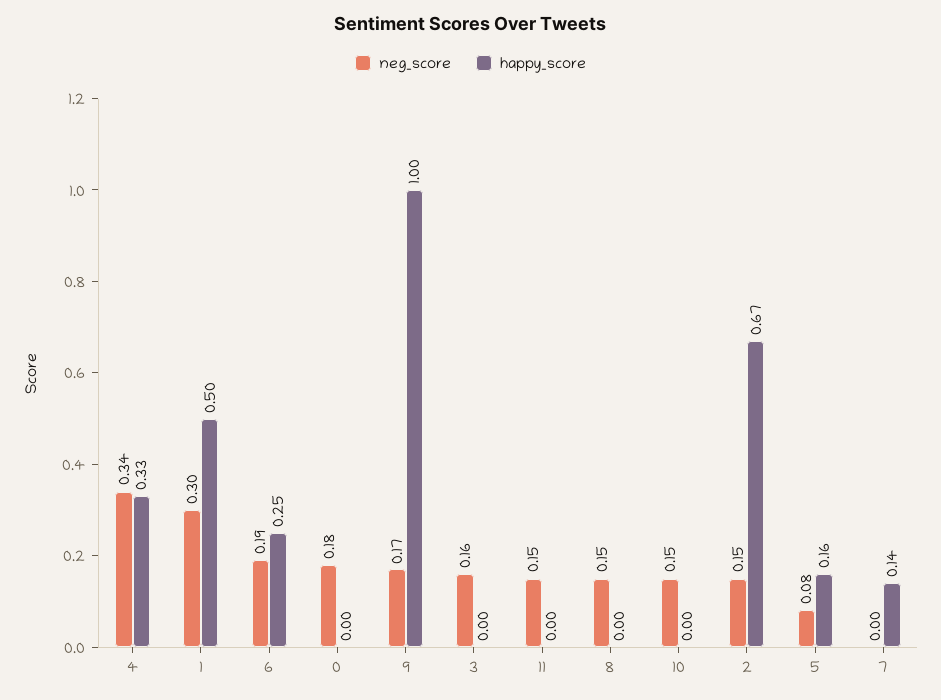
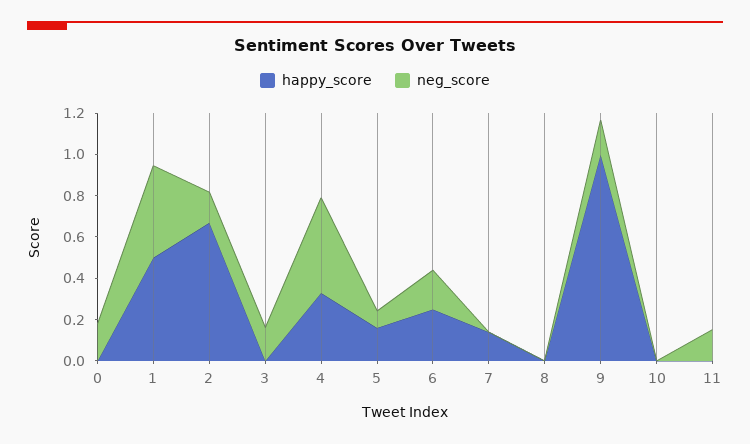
neg_score, 4: 0.34 -> 0.45
neg_score, 1: 0.3 -> 0.45
neg_score, 8: 0.15 -> 0
neg_score, 10: 0.15 -> 0

